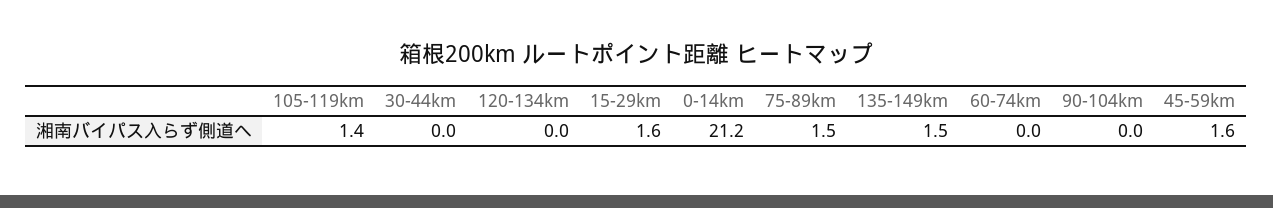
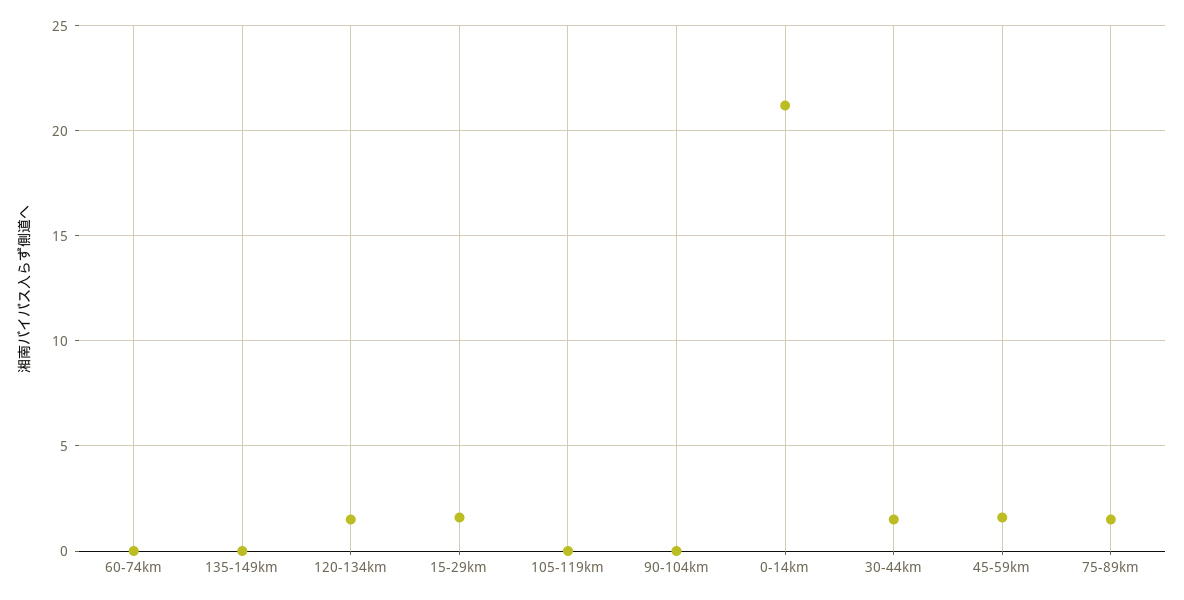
105-119km: 1.4 -> 0
30-44km: 0 -> 1.5
120-134km: 0 -> 1.5
135-149km: 1.5 -> 0

